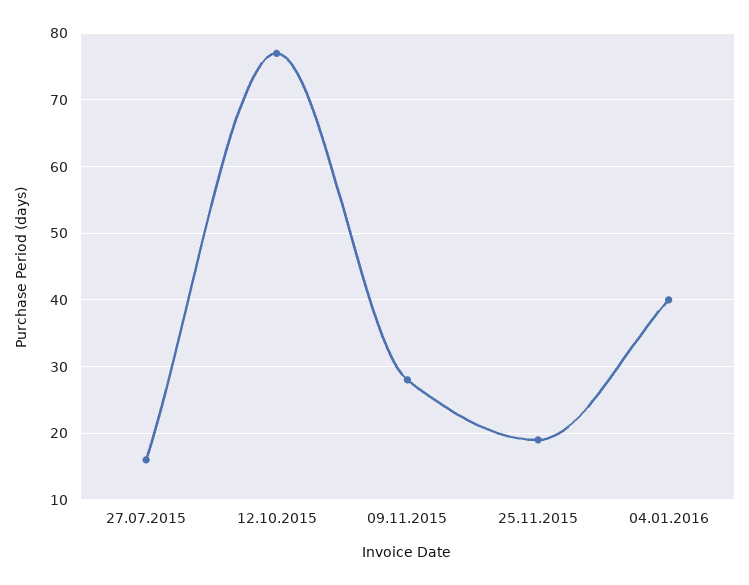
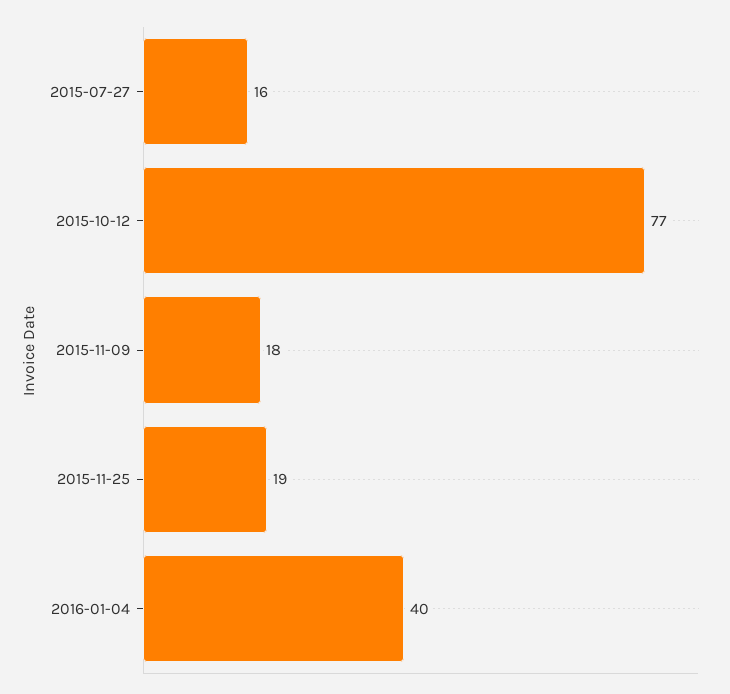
09.11.2015: 28 -> 18

